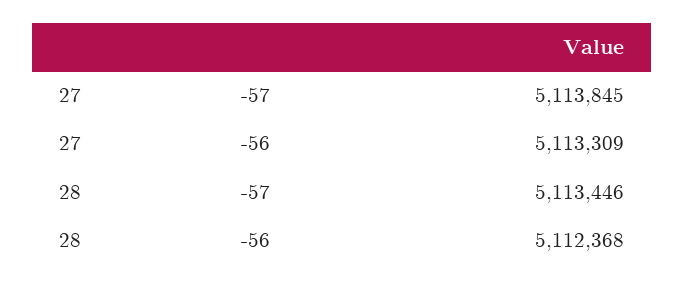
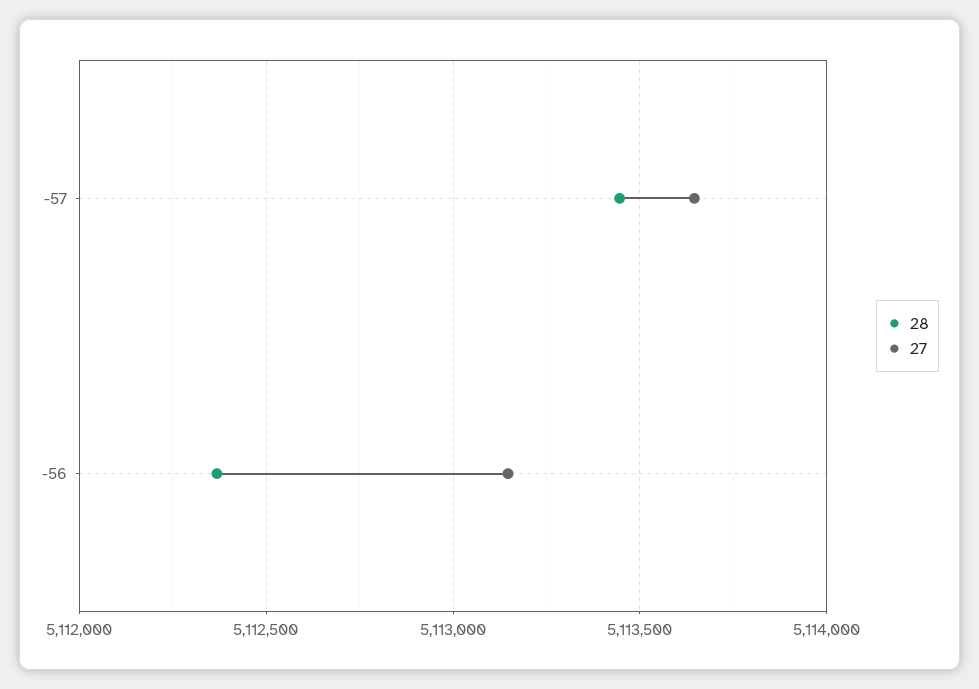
27, -57: 5113845 -> 5113650
27, -56: 5113309 -> 5113150

